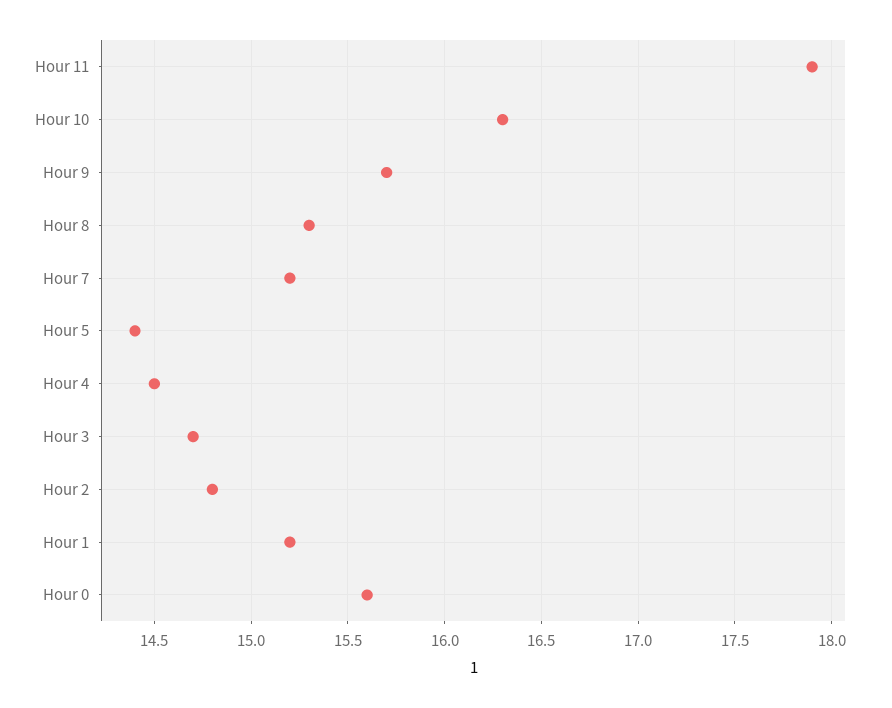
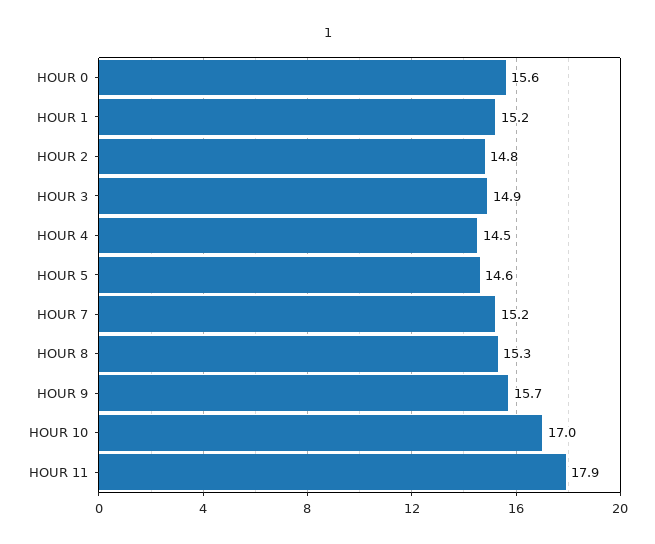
Hour 10: 16.3 -> 17
Hour 5: 14.4 -> 14.6
Hour 3: 14.7 -> 14.9

